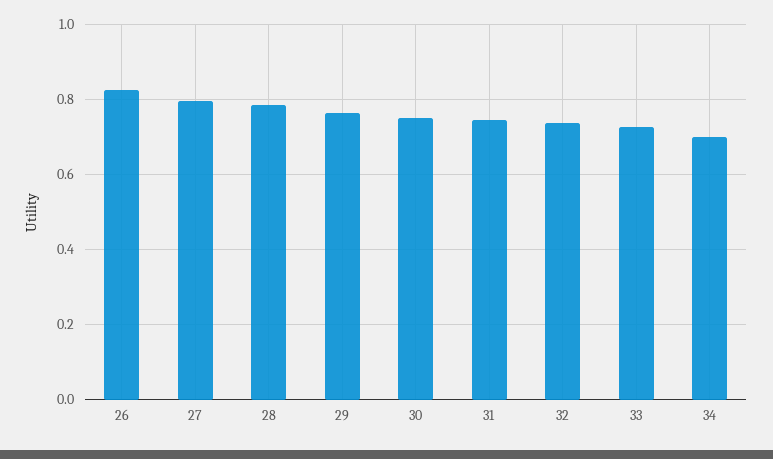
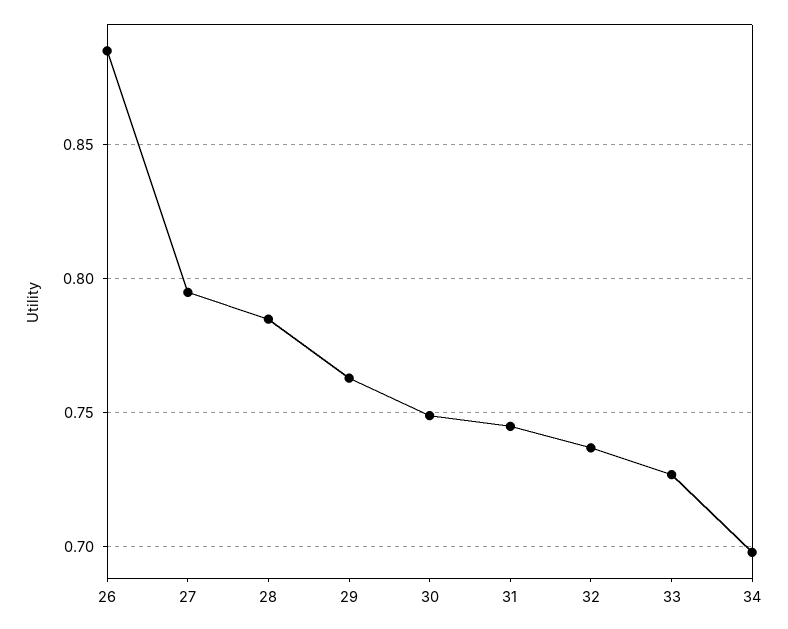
26: 0.82 -> 0.885

